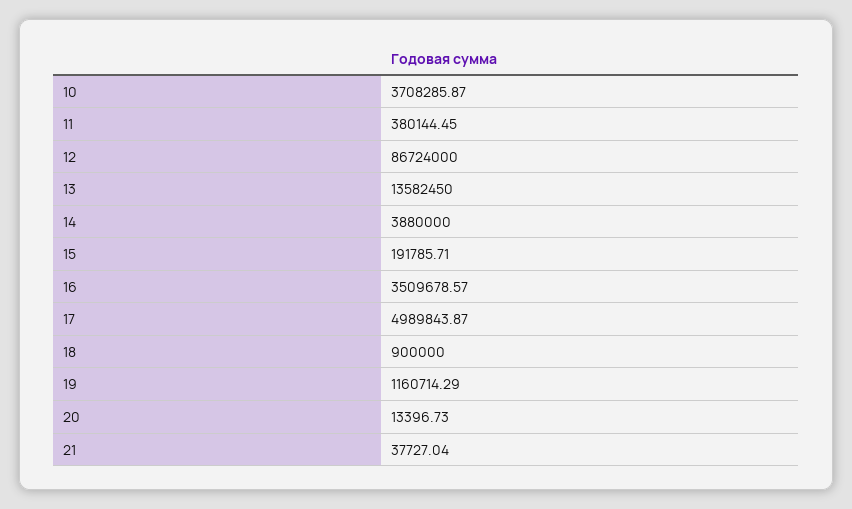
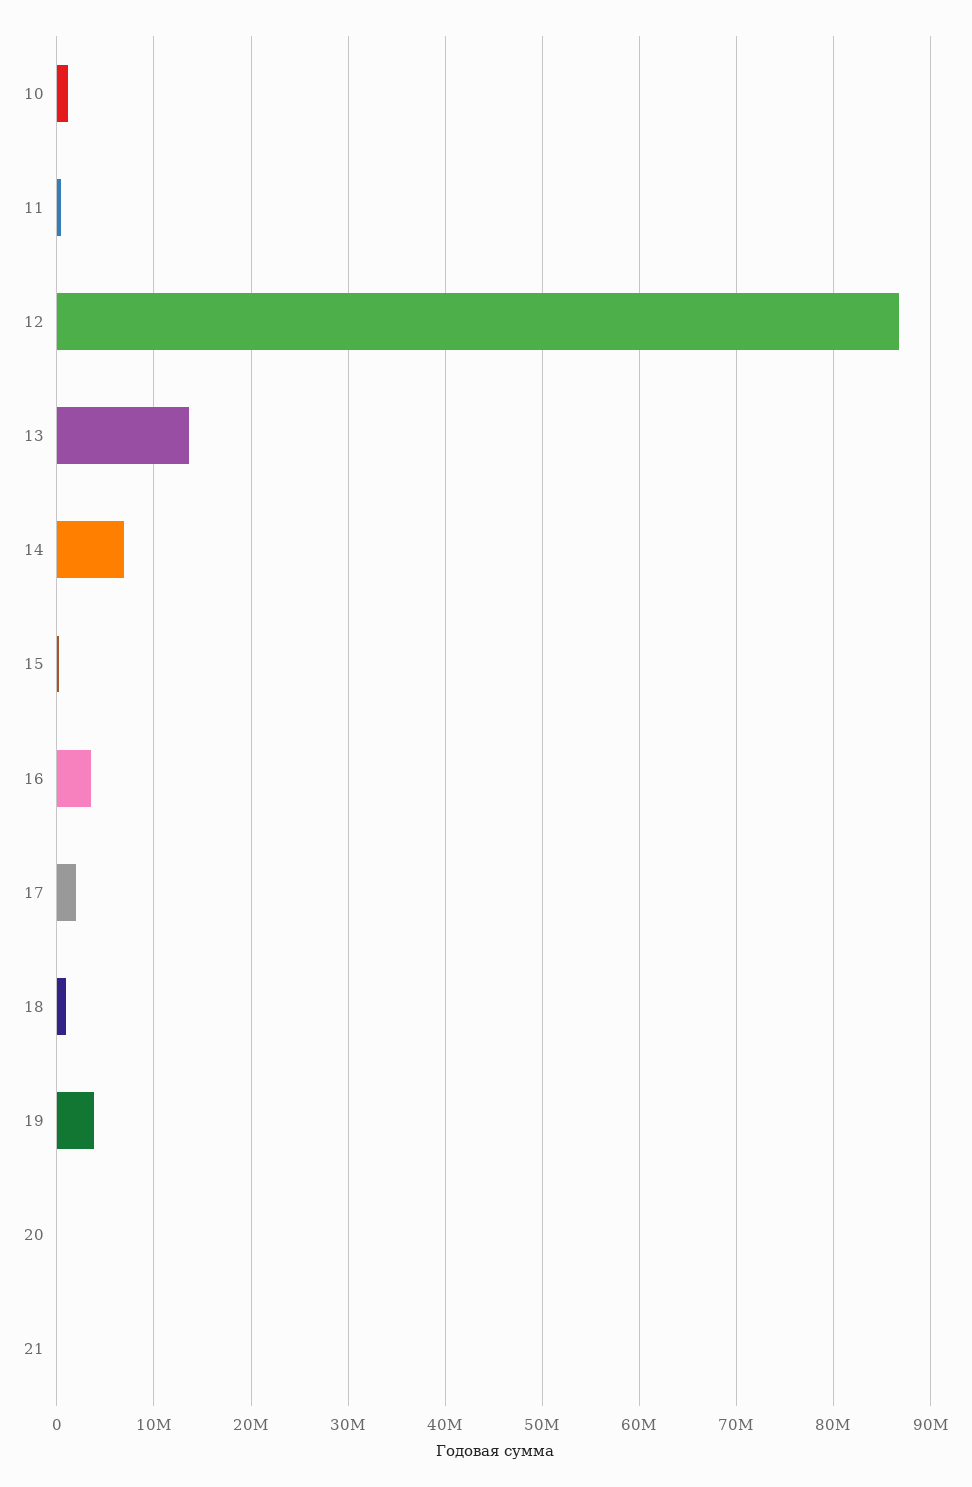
10: 3708285.87 -> 1000000
14: 3880000 -> 7000000
17: 4989843.87 -> 2000000
19: 1160714.29 -> 4000000

